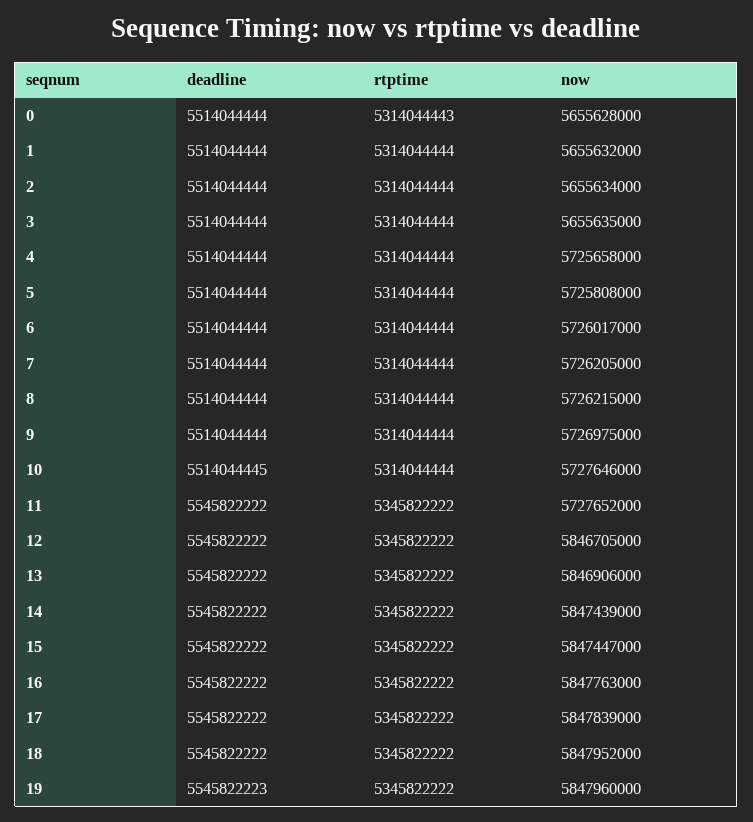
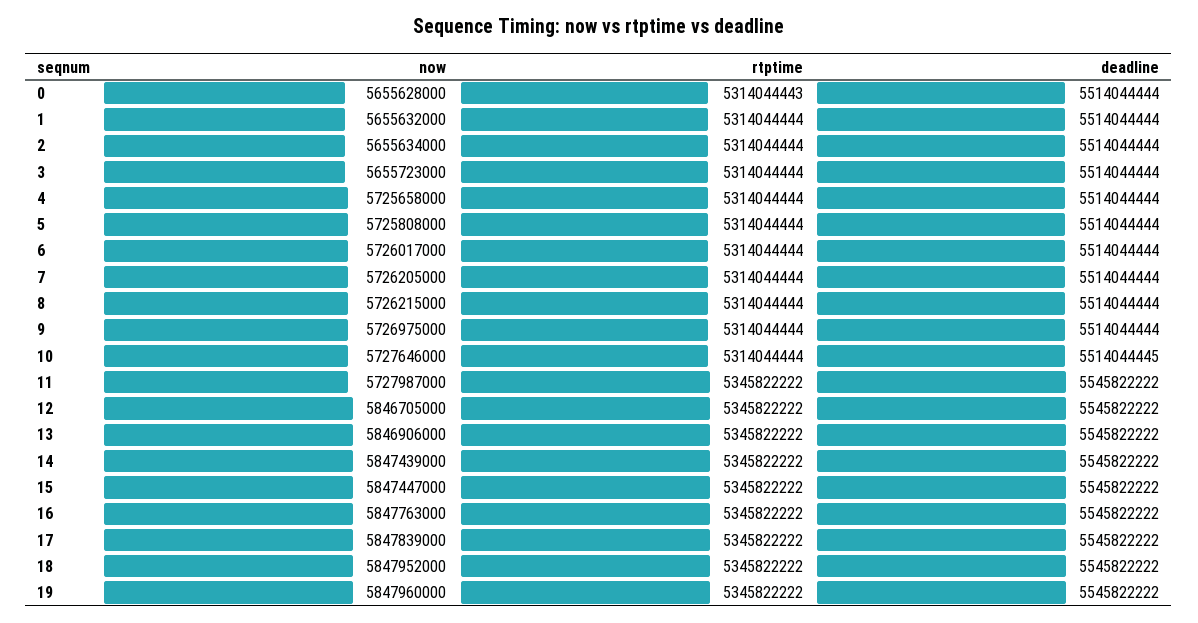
now, 3: 5655635000 -> 5655723000
now, 11: 5727652000 -> 5727987000
deadline, 19: 5545822223 -> 5545822222

